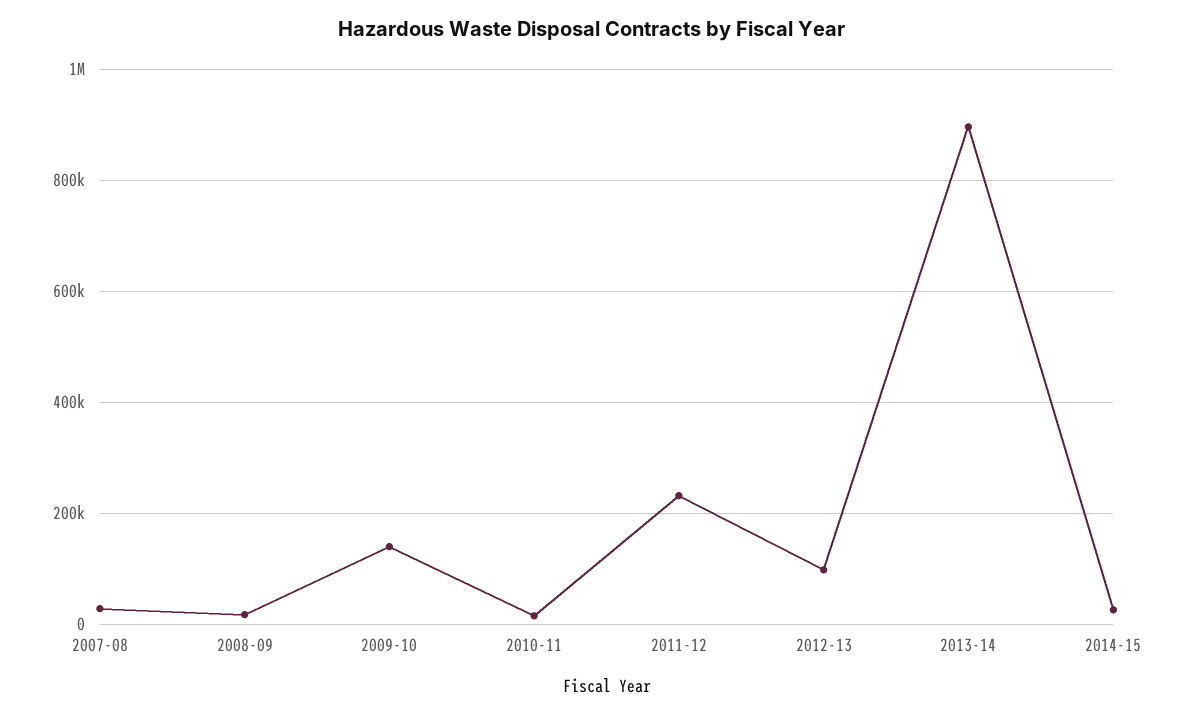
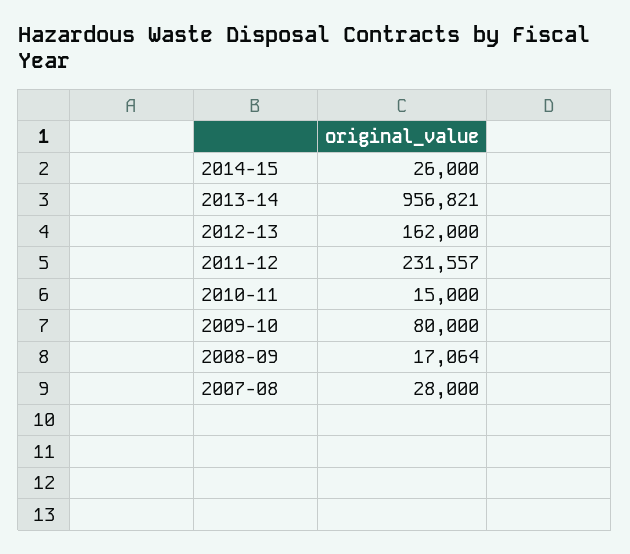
2009-10: 140000 -> 80000
2012-13: 100000 -> 162000
2013-14: 900000 -> 956821

